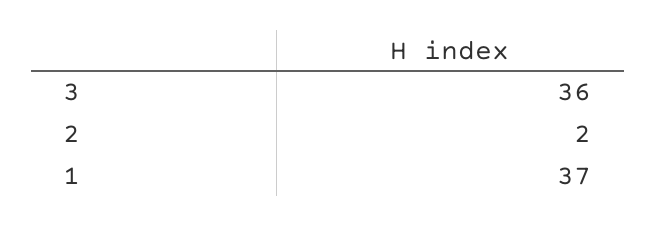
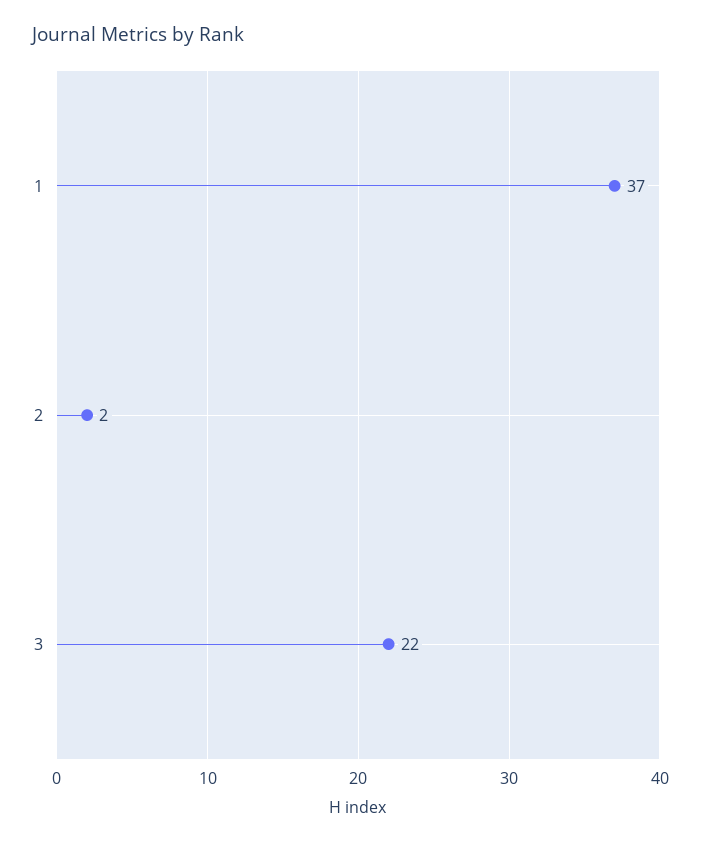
3: 36 -> 22

